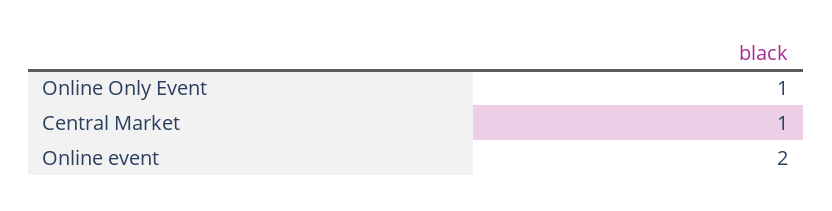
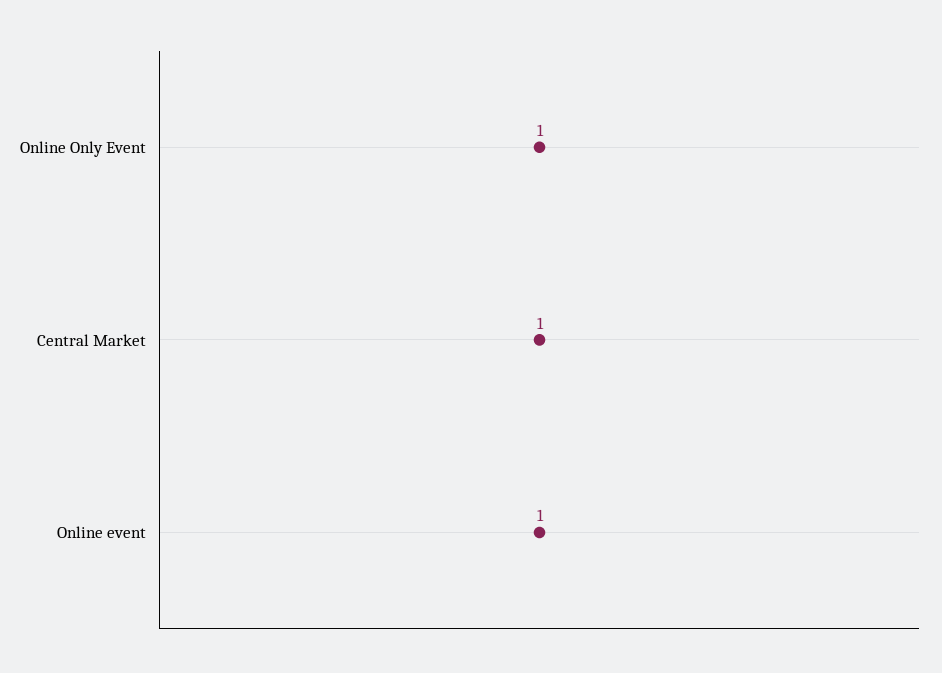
Online event: 2 -> 1

